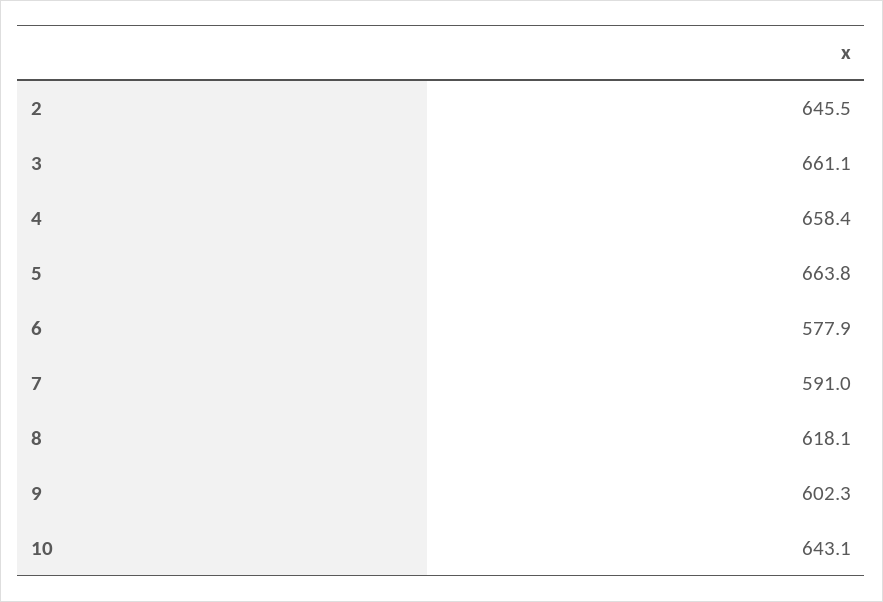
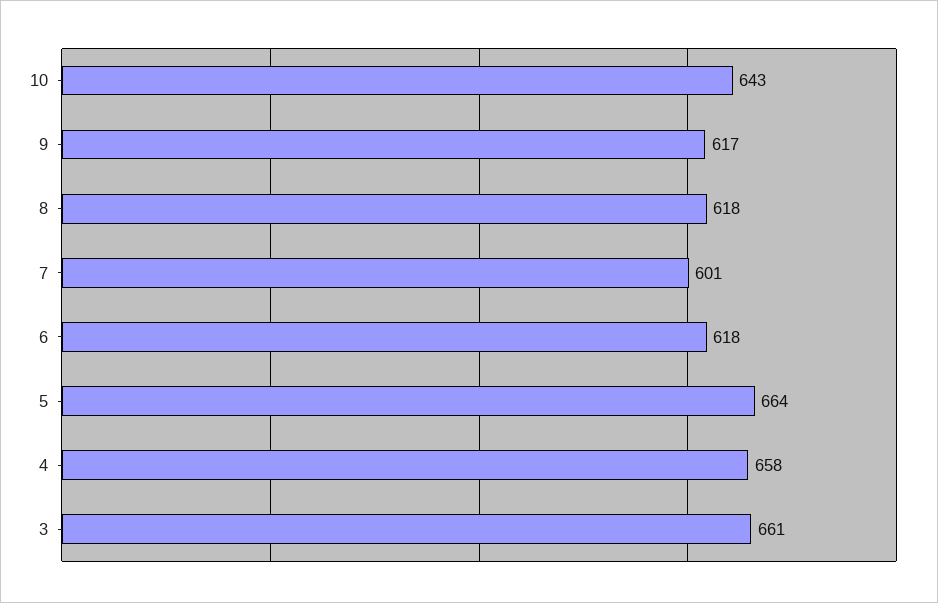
2: 645.5 -> none
6: 577.9 -> 618
7: 591 -> 601
9: 602.3 -> 617

